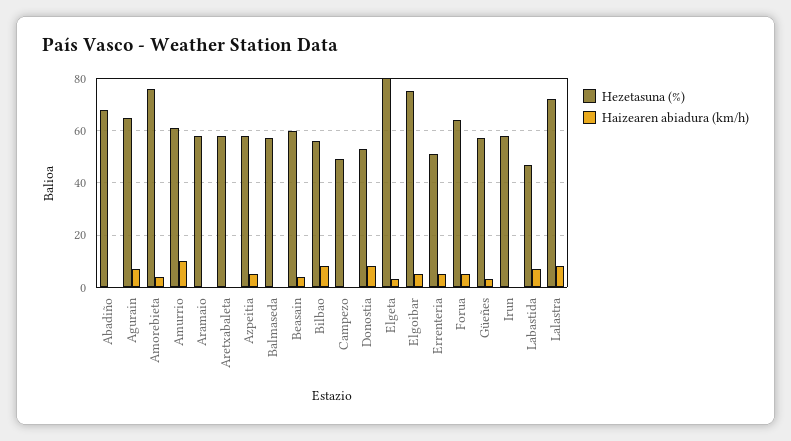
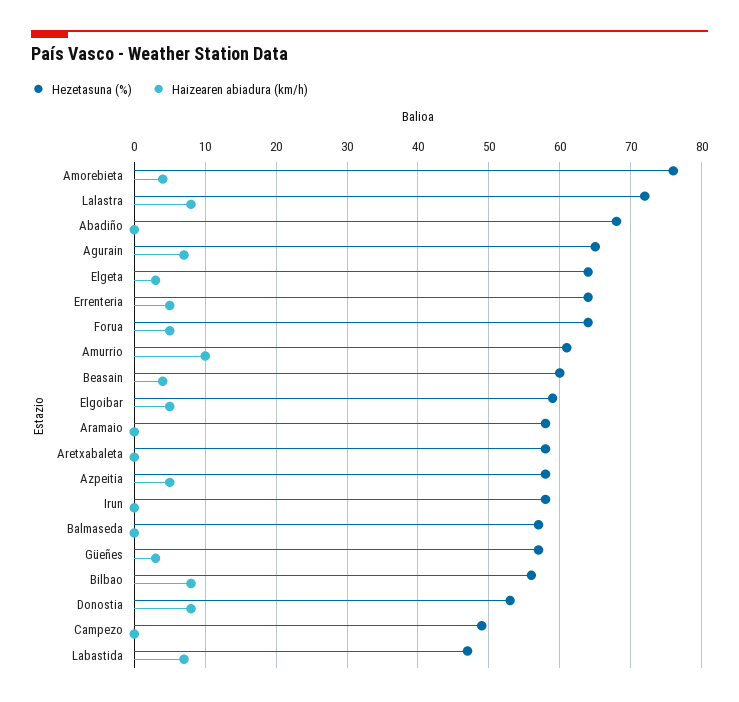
Hezetasuna (%), Elgeta: 80 -> 64
Hezetasuna (%), Elgoibar: 75 -> 59
Hezetasuna (%), Errenteria: 50 -> 64

